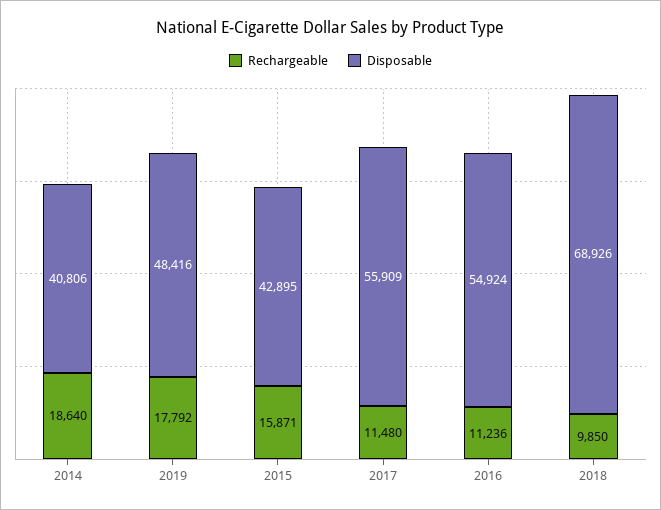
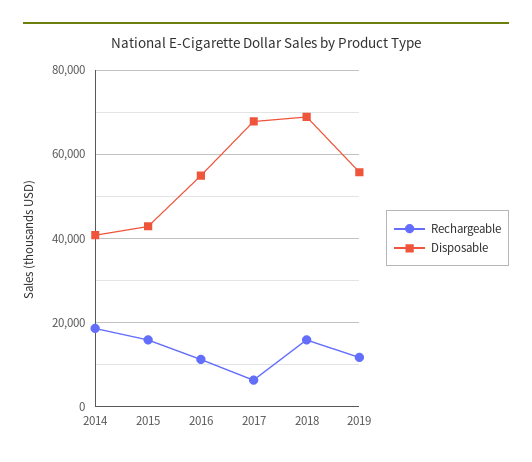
Rechargeable, 2019: 17792 -> 12000
Disposable, 2019: 48416 -> 56000
Rechargeable, 2017: 11480 -> 6000
Disposable, 2017: 55909 -> 68000
Rechargeable, 2018: 9850 -> 16000

